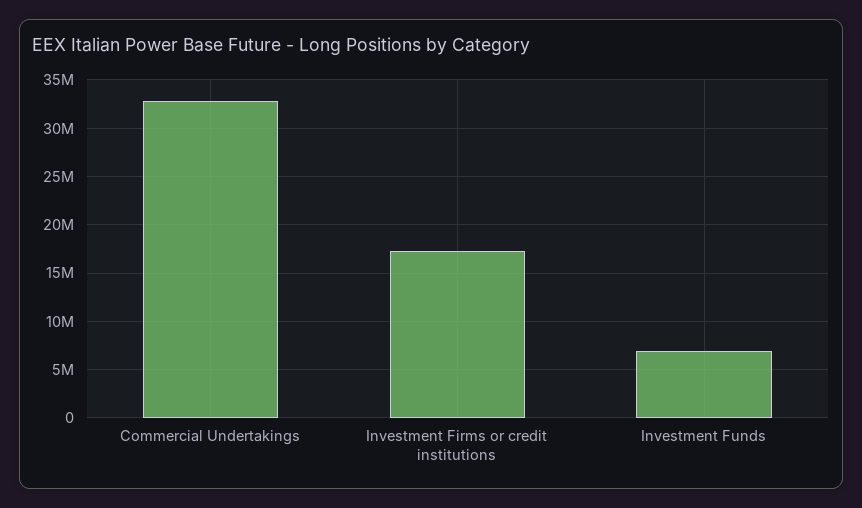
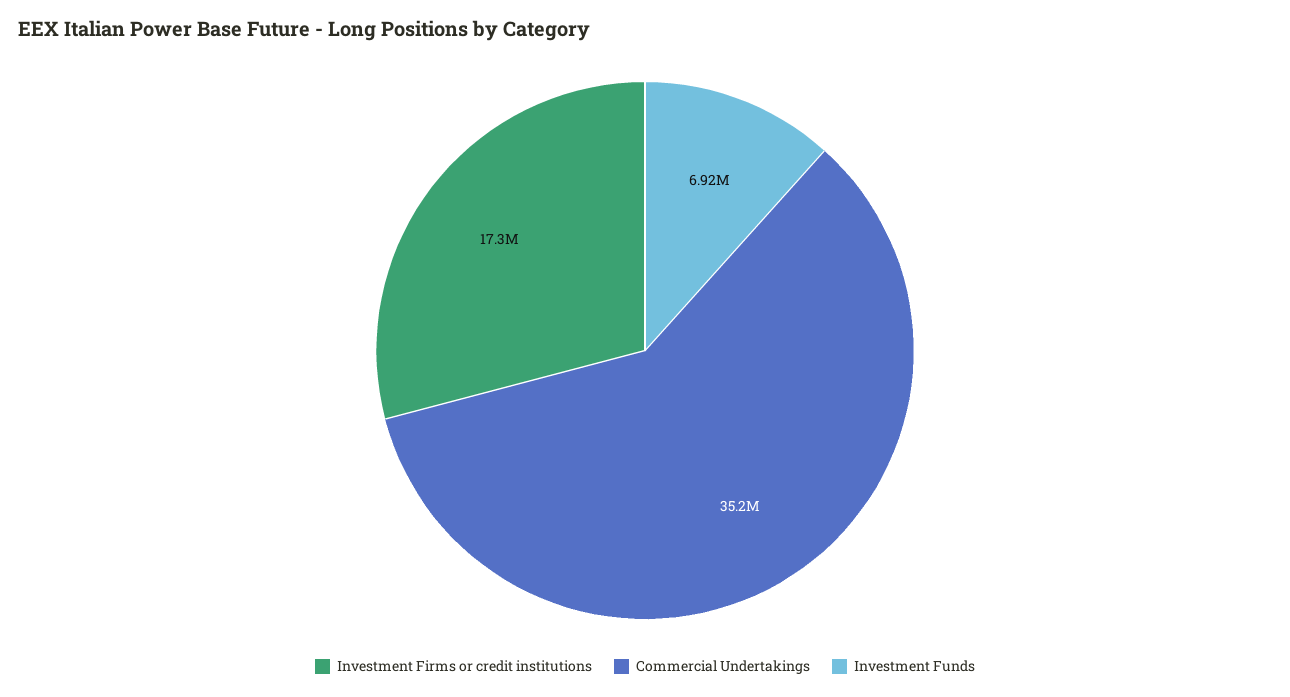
Commercial Undertakings: 33000000 -> 35200000

